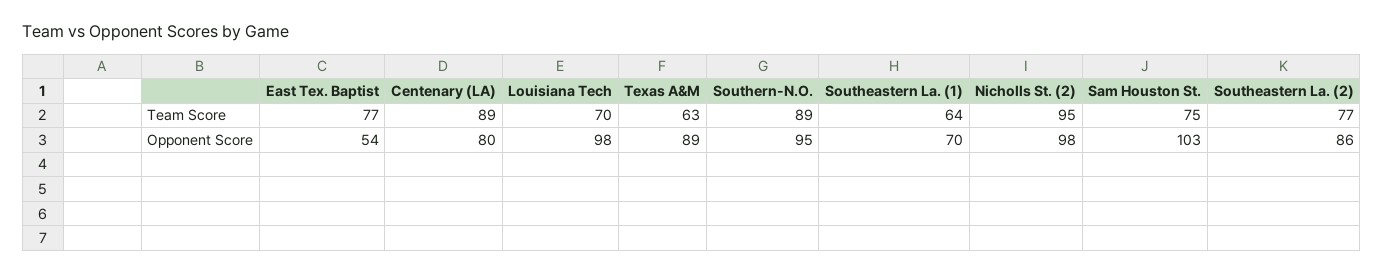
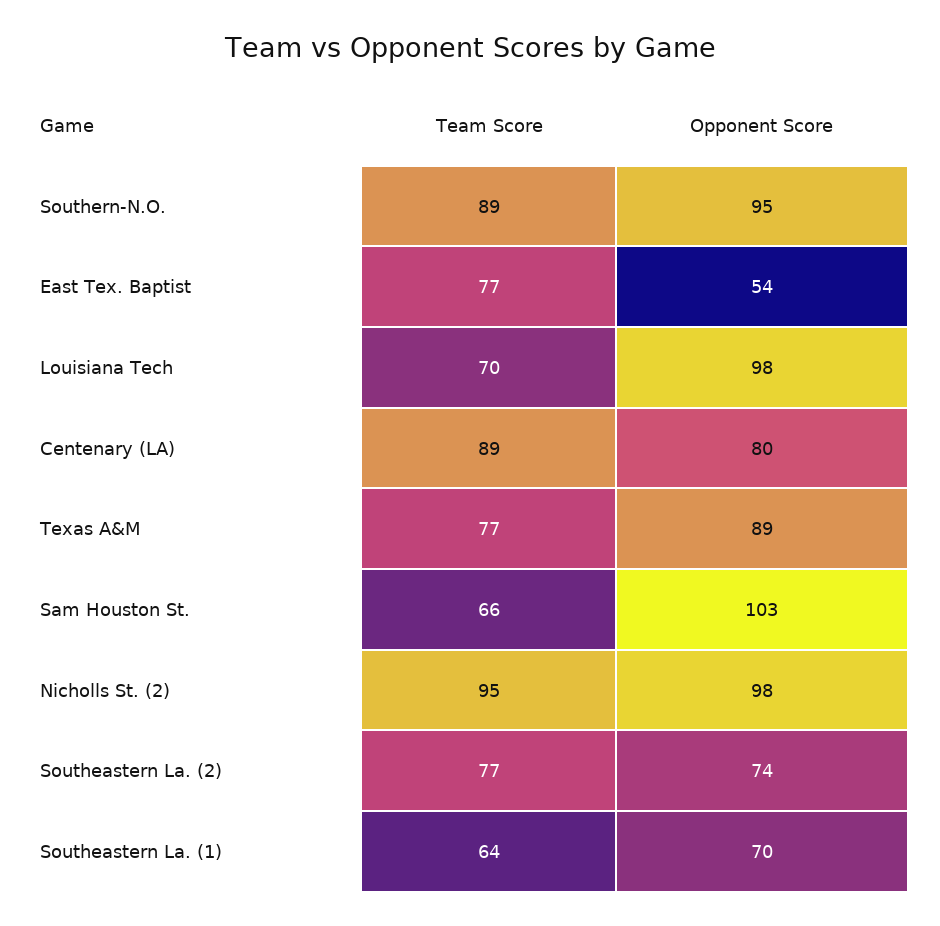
Texas A&M, Team Score: 63 -> 77
Sam Houston St., Team Score: 75 -> 66
Southeastern La. (2), Opponent Score: 86 -> 74

